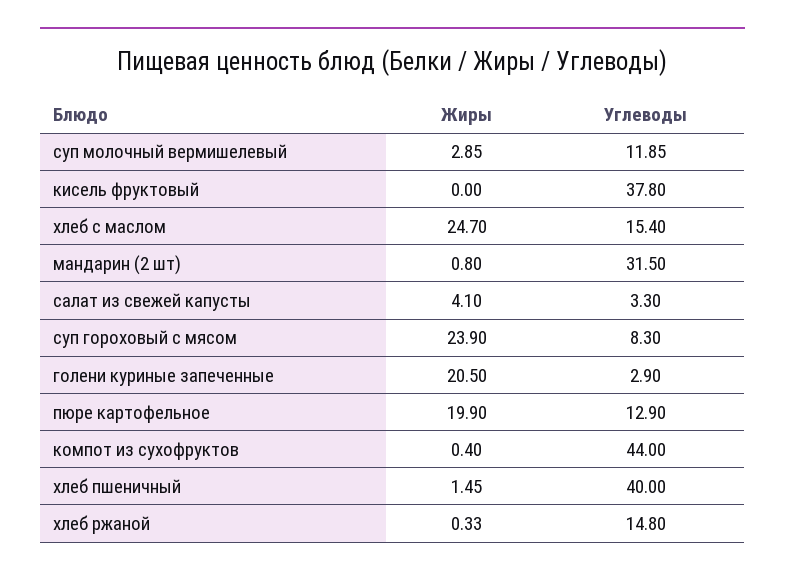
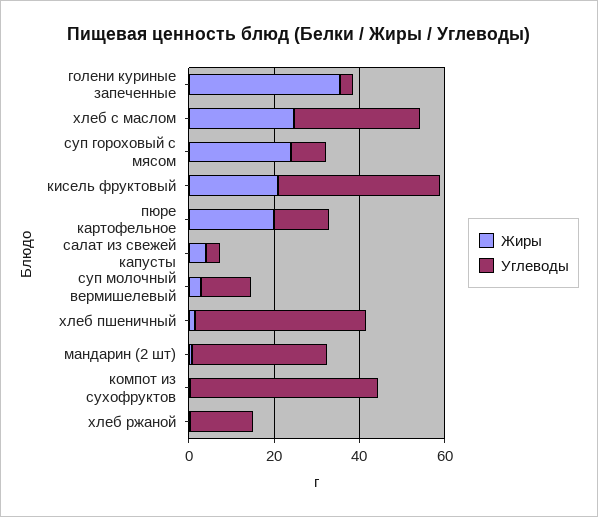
Жиры, кисель фруктовый: 0 -> 20
Углеводы, хлеб с маслом: 15.4 -> 30
Жиры, голени куриные запеченные: 20.5 -> 35

